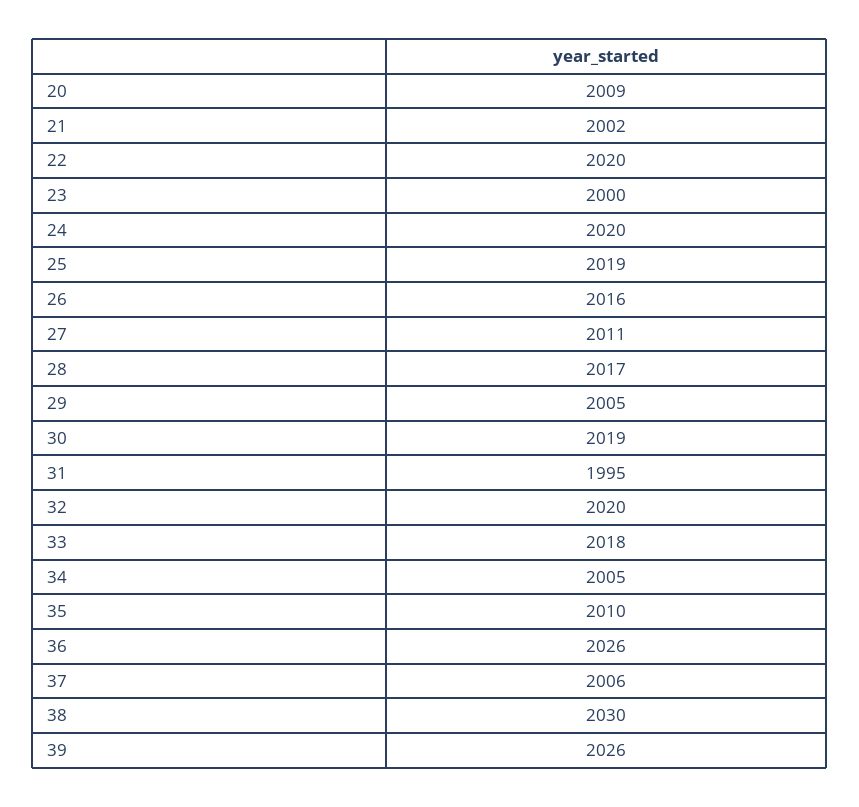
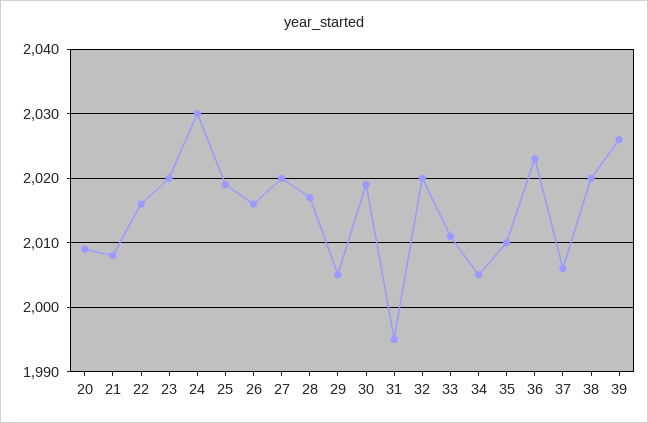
21: 2002 -> 2008
22: 2020 -> 2016
23: 2000 -> 2020
24: 2020 -> 2030
27: 2011 -> 2020
33: 2018 -> 2011
36: 2026 -> 2023
38: 2030 -> 2020

